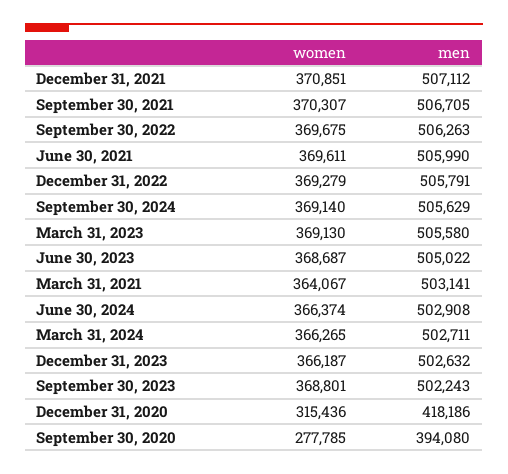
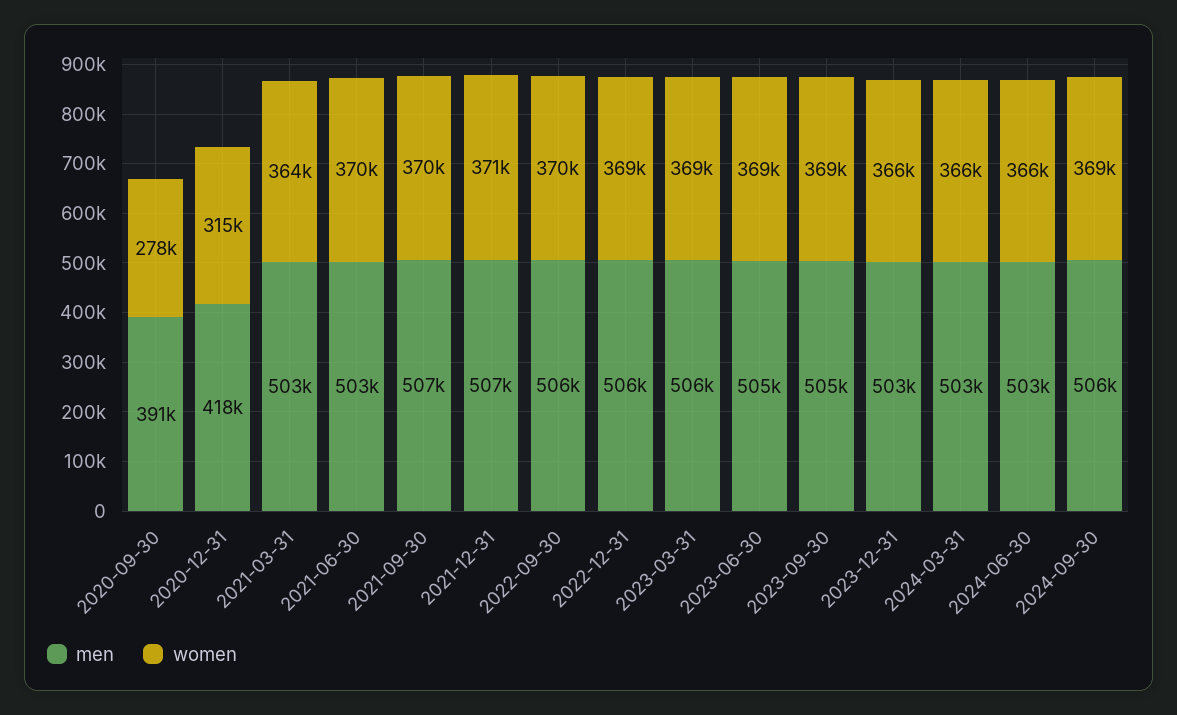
men, June 30, 2021: 505990 -> 503000
men, September 30, 2023: 502243 -> 505000
men, September 30, 2020: 394080 -> 391000

